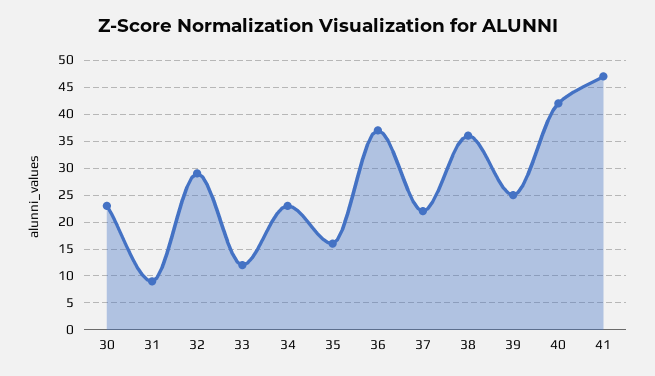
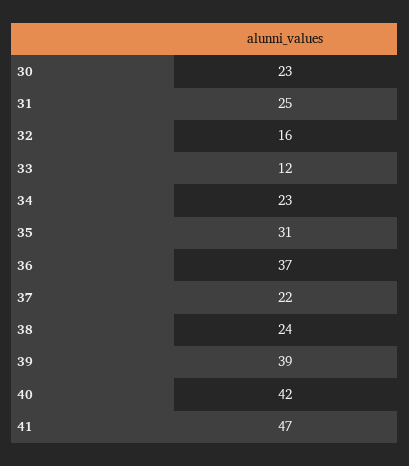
31: 10 -> 25
32: 30 -> 16
35: 15 -> 31
38: 35 -> 24
39: 25 -> 39

